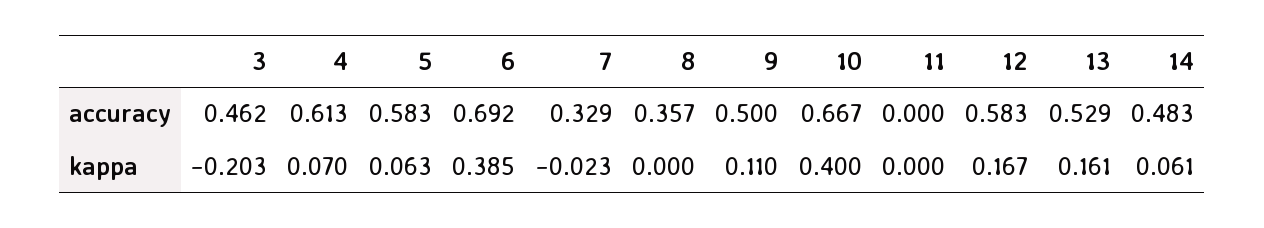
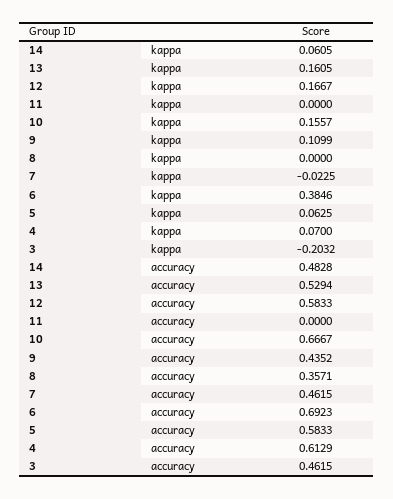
7, accuracy: 0.329 -> 0.4615
9, accuracy: 0.5 -> 0.4352
10, kappa: 0.4 -> 0.1557

